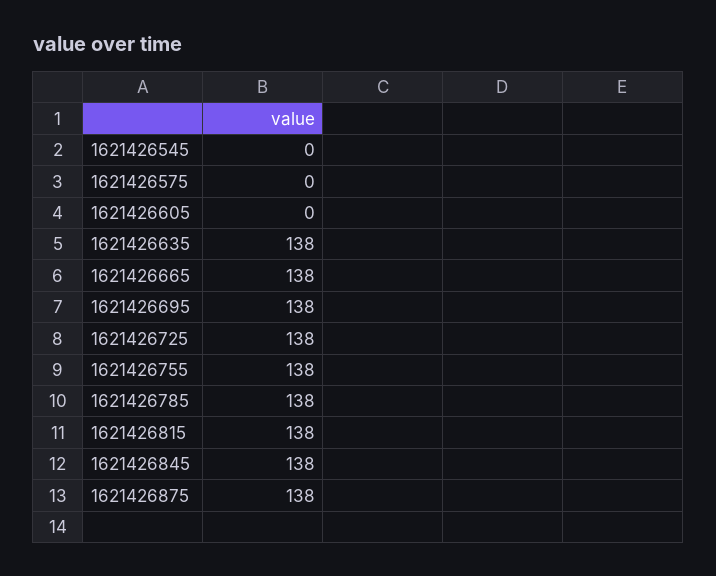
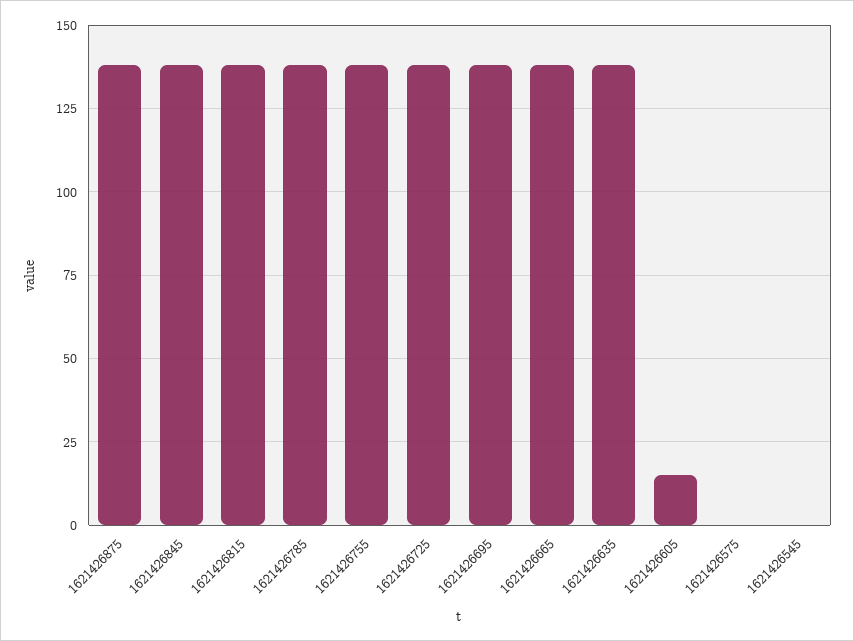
1621426605: 0 -> 15

